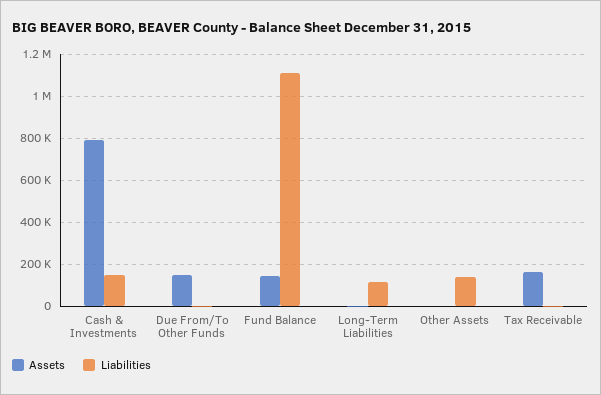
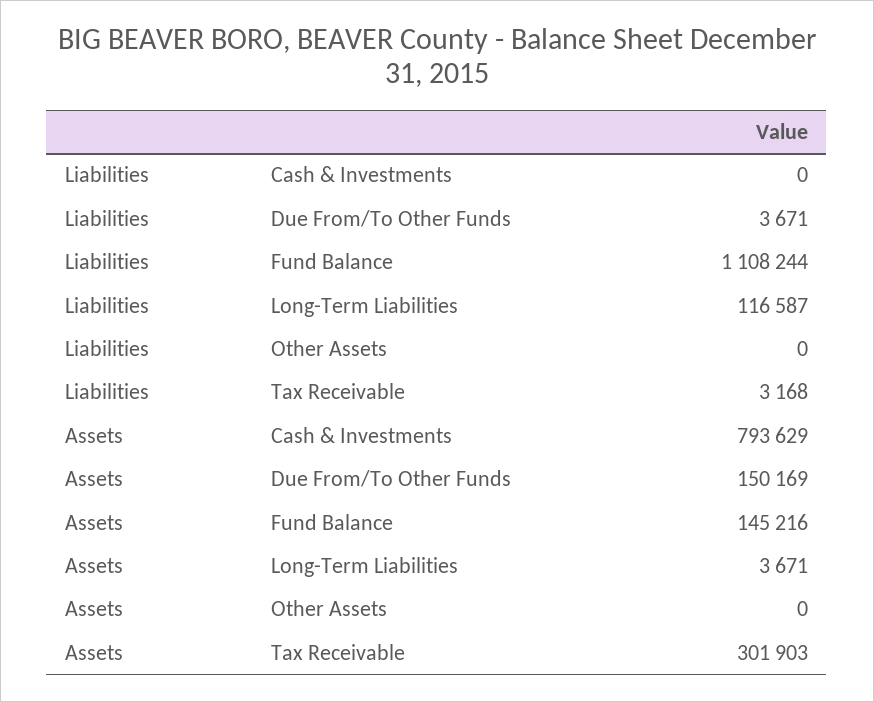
Liabilities, Cash & Investments: 150000 -> 0
Liabilities, Other Assets: 150000 -> 0
Assets, Tax Receivable: 150000 -> 301903

